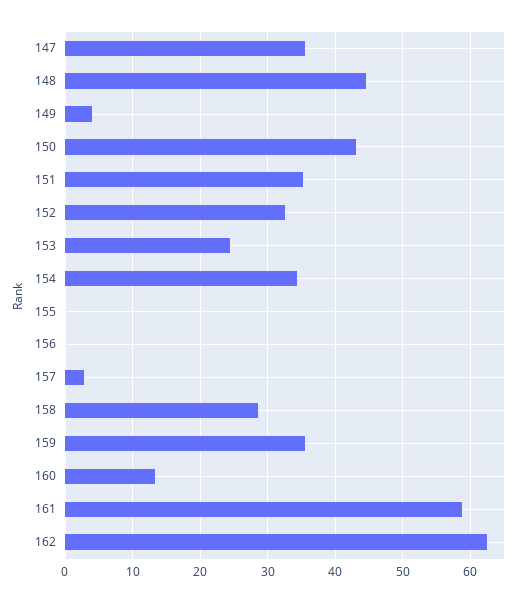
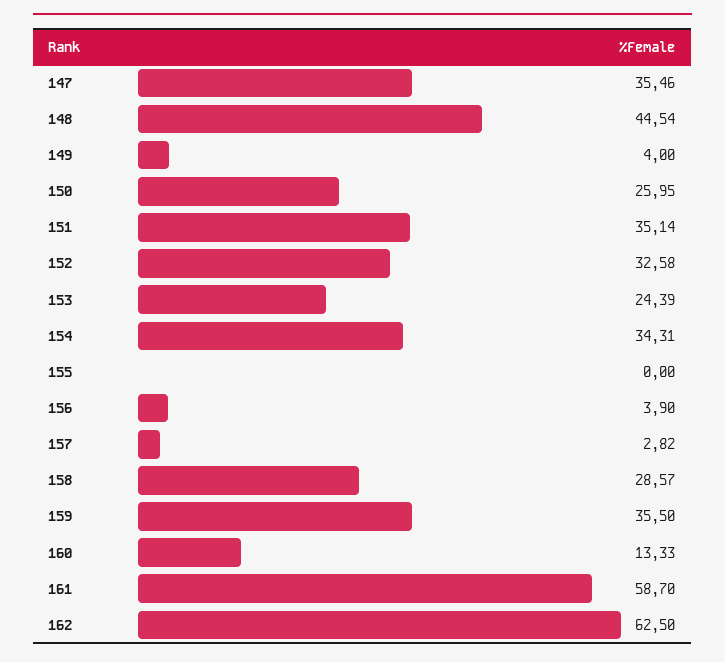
150: 43 -> 25.95
156: 0 -> 3.9

